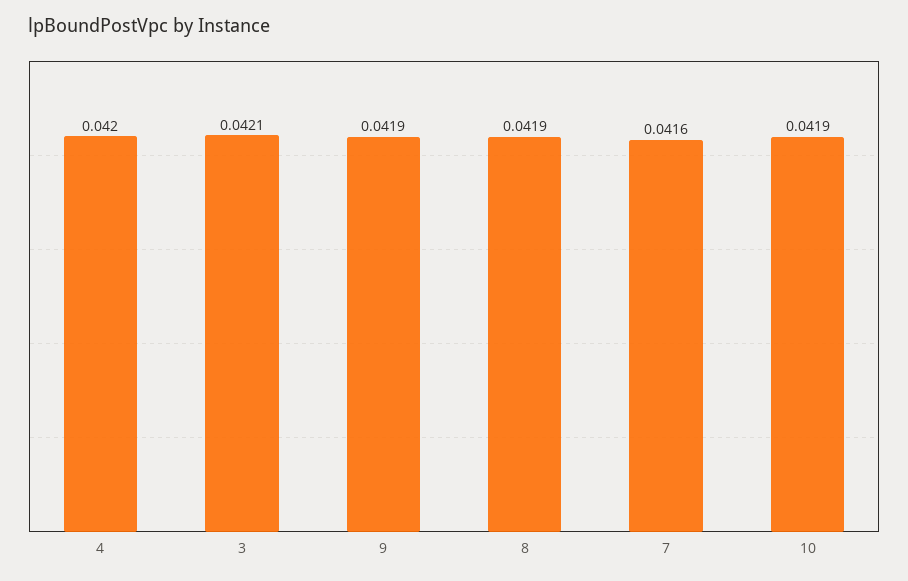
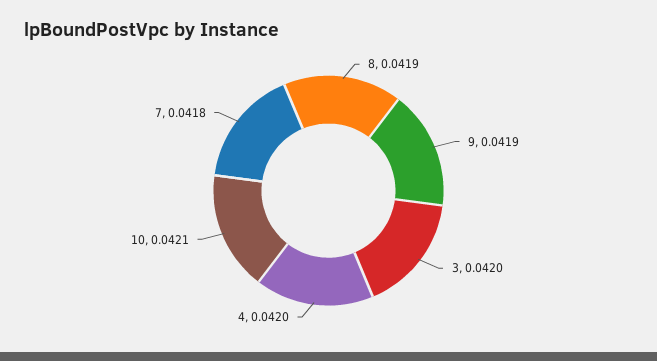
3: 0.0421 -> 0.042
7: 0.0416 -> 0.0418
10: 0.0419 -> 0.0421

